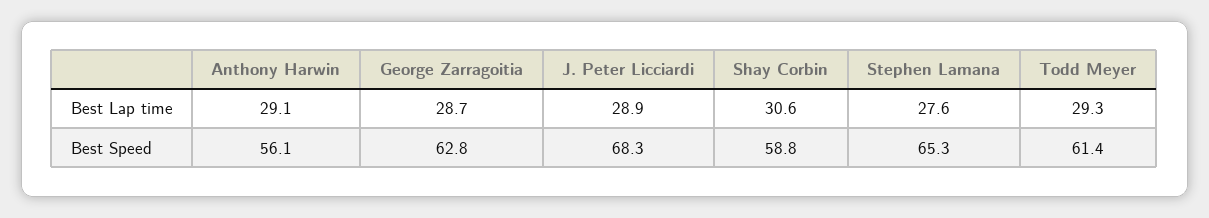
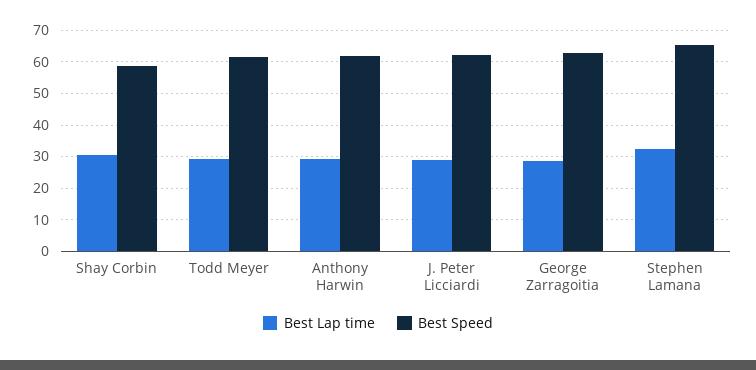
Best Lap time, Stephen Lamana: 27.6 -> 32
Best Speed, Anthony Harwin: 56.1 -> 62
Best Speed, J. Peter Licciardi: 68.3 -> 62

